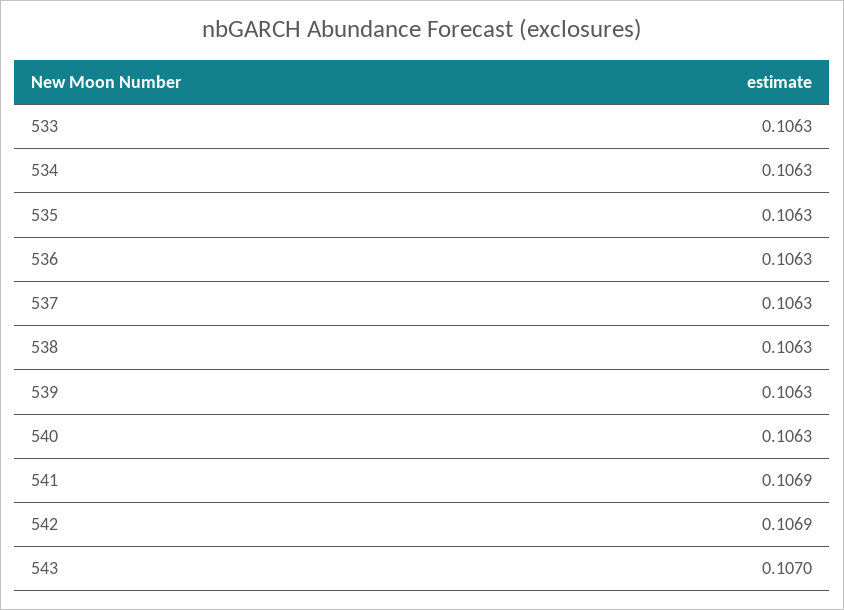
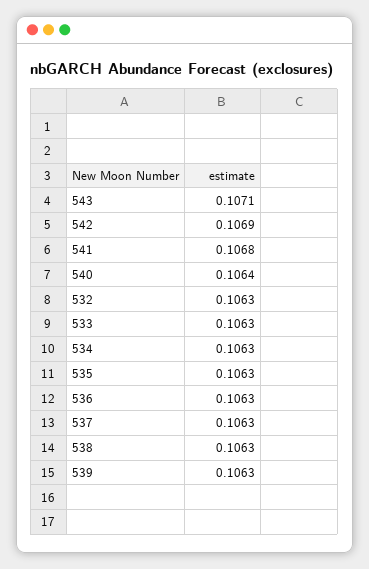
540: 0.1063 -> 0.1064
541: 0.1069 -> 0.1068
543: 0.107 -> 0.1071
532: none -> 0.1063

